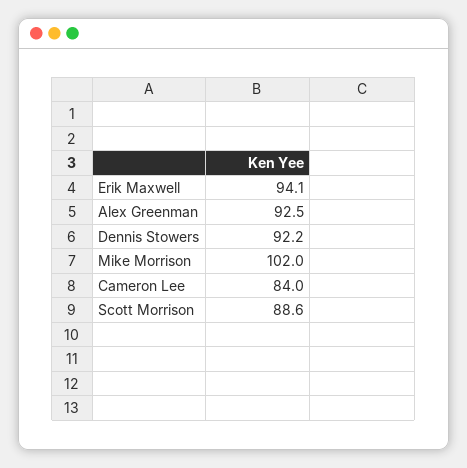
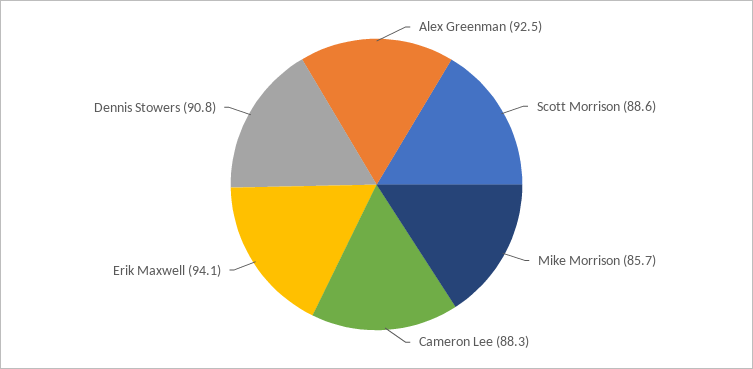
Dennis Stowers: 92.2 -> 90.8
Mike Morrison: 102 -> 85.7
Cameron Lee: 84 -> 88.3

